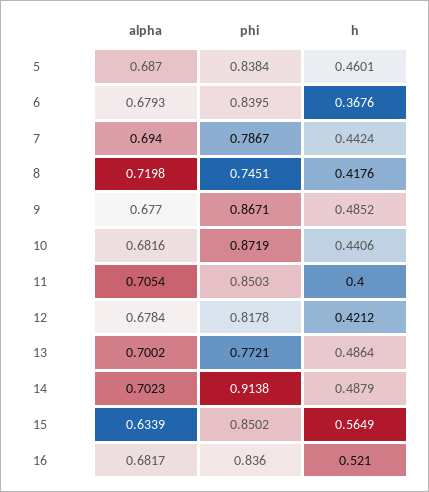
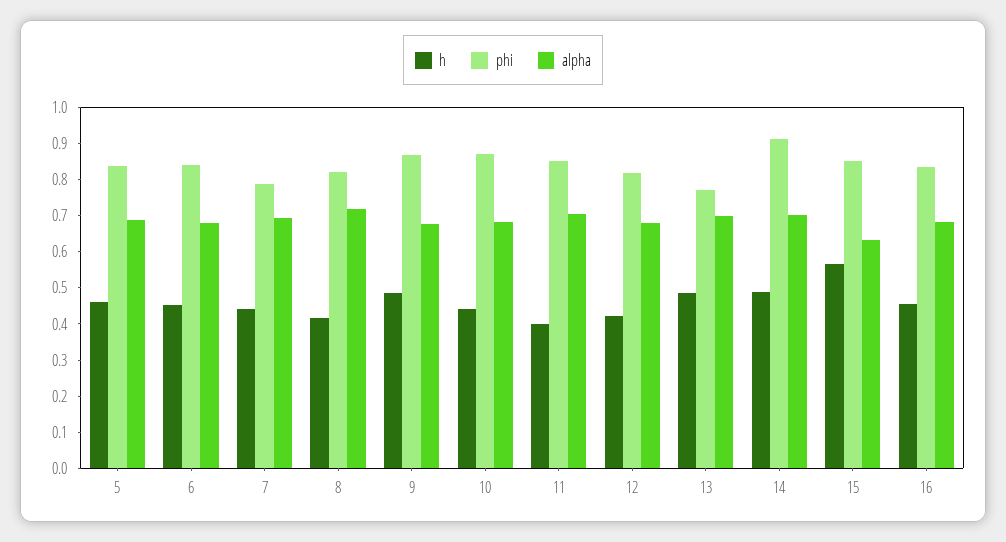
h, 6: 0.3676 -> 0.45
phi, 8: 0.7451 -> 0.825
h, 16: 0.521 -> 0.45

